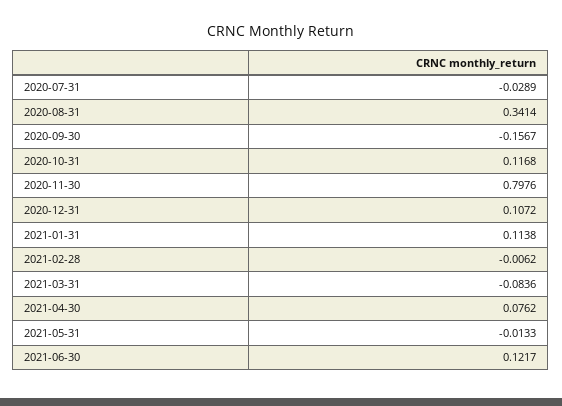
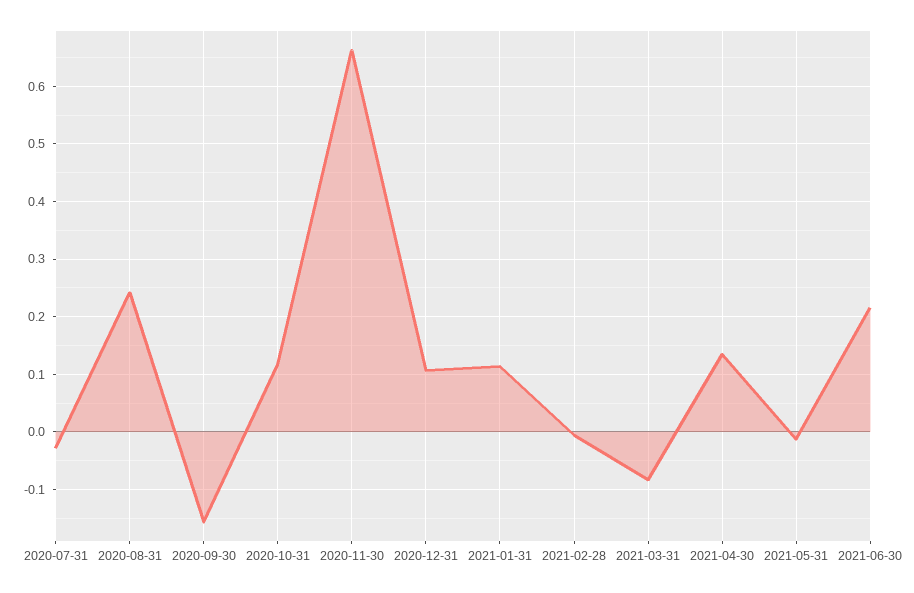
2020-08-31: 0.3414 -> 0.24
2020-11-30: 0.7976 -> 0.66
2021-04-30: 0.0762 -> 0.14
2021-06-30: 0.1217 -> 0.22

